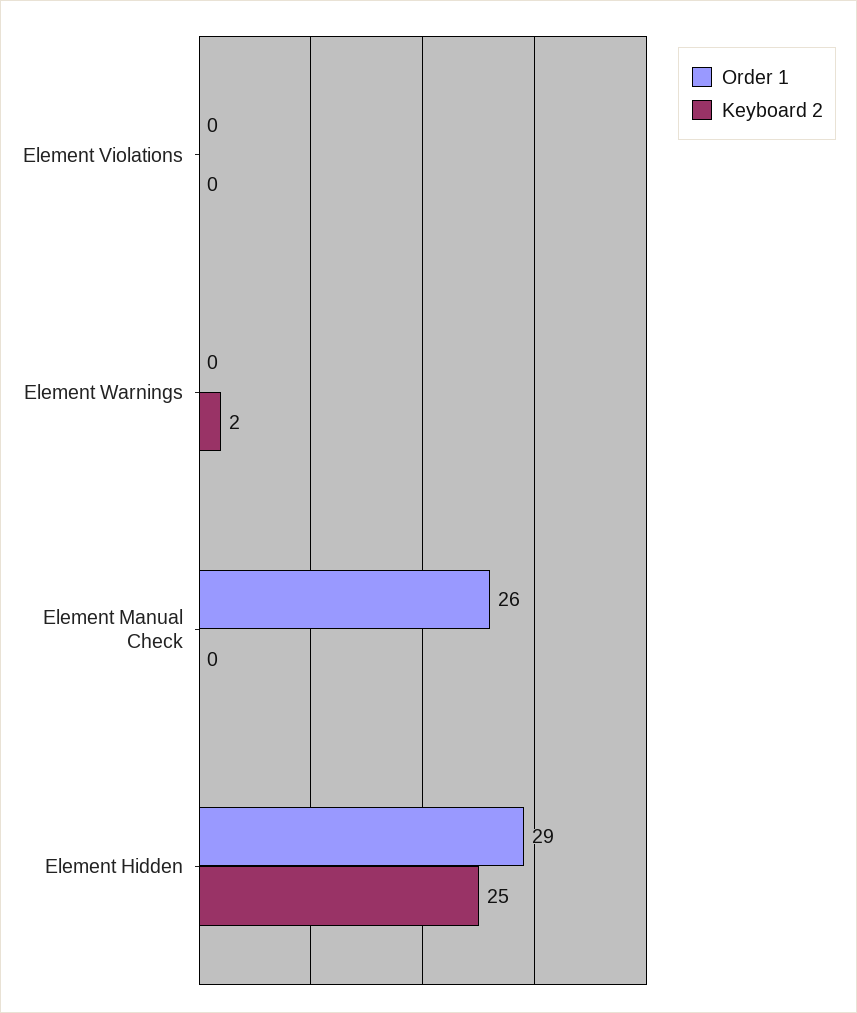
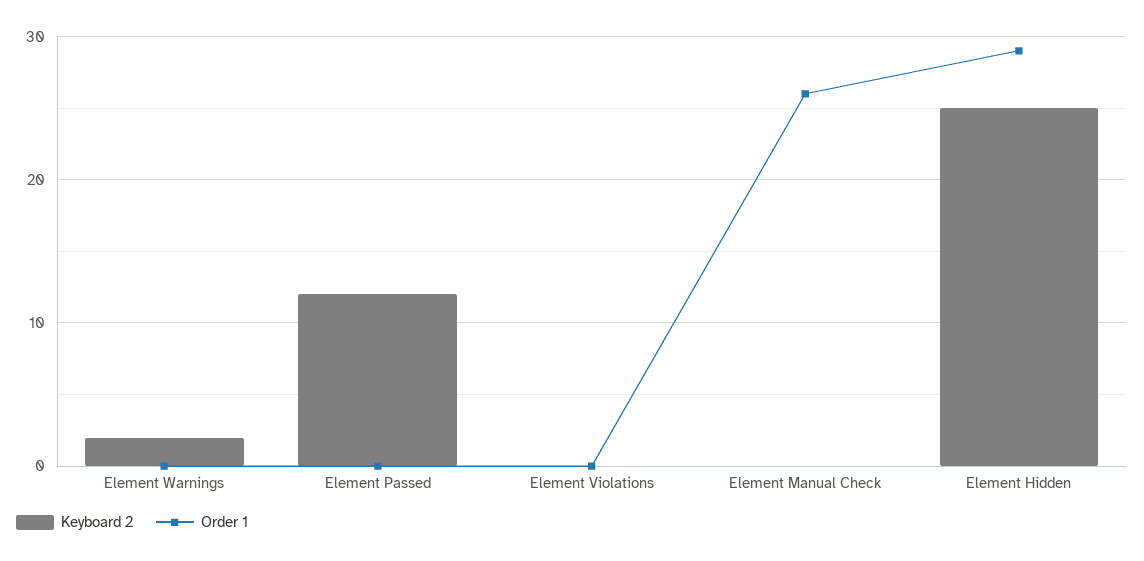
Keyboard 2, Element Passed: none -> 12
Order 1, Element Passed: none -> 0

